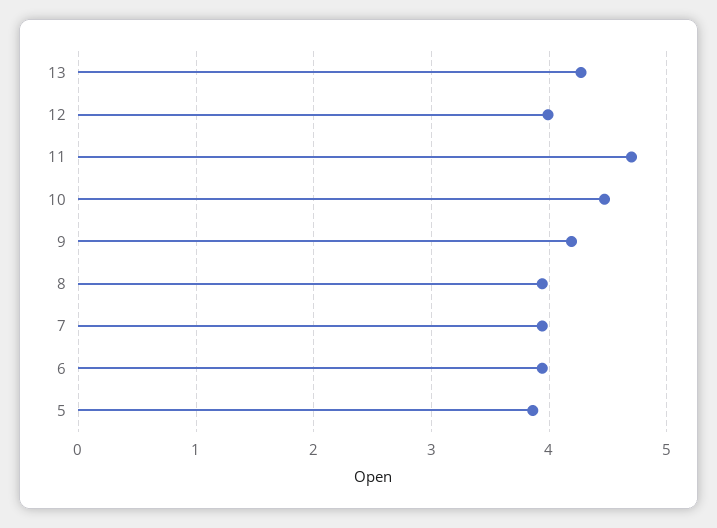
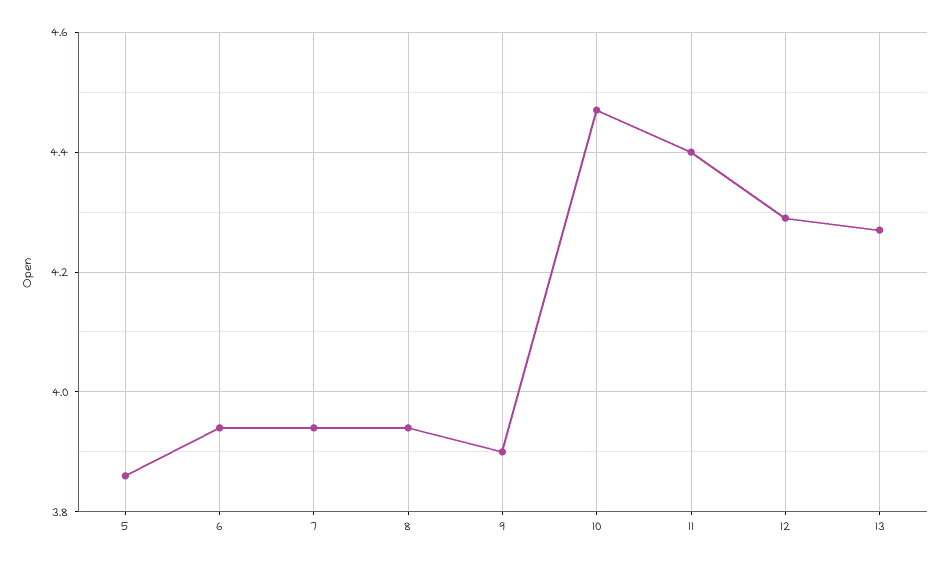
12: 4 -> 4.3
11: 4.7 -> 4.4
9: 4.2 -> 3.9

